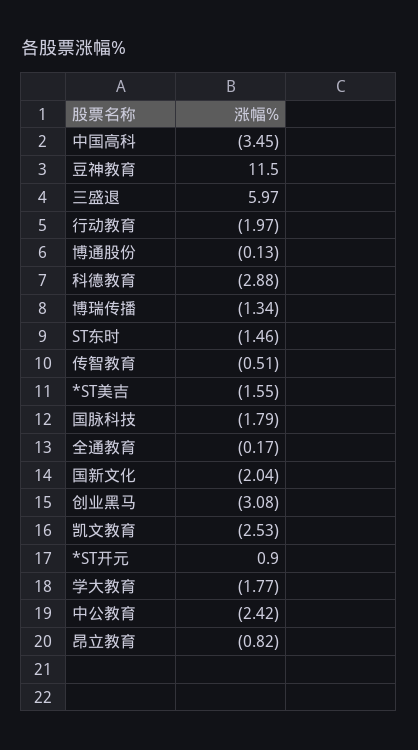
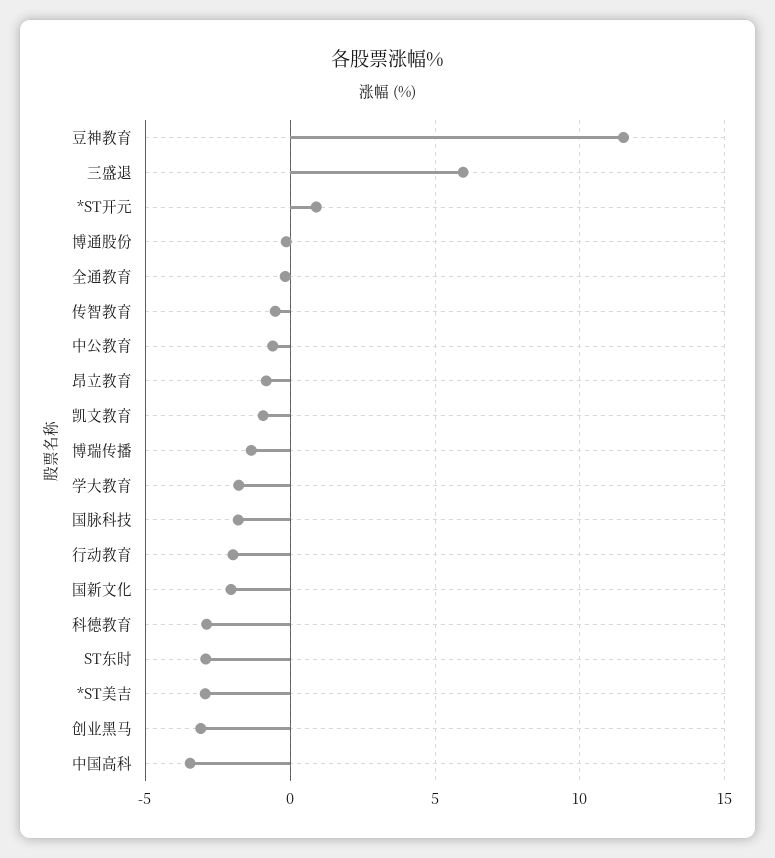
ST东时: -1.46 -> -3
*ST美吉: -1.55 -> -3
凯文教育: -2.53 -> -1
中公教育: -2.42 -> -0.5

